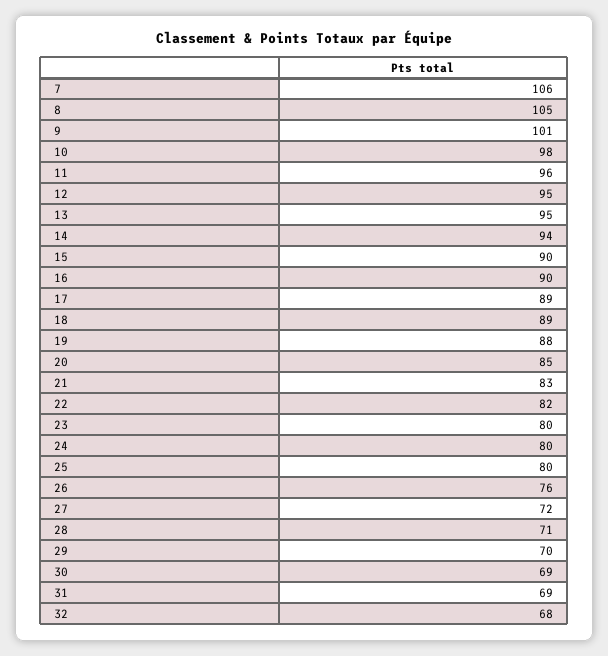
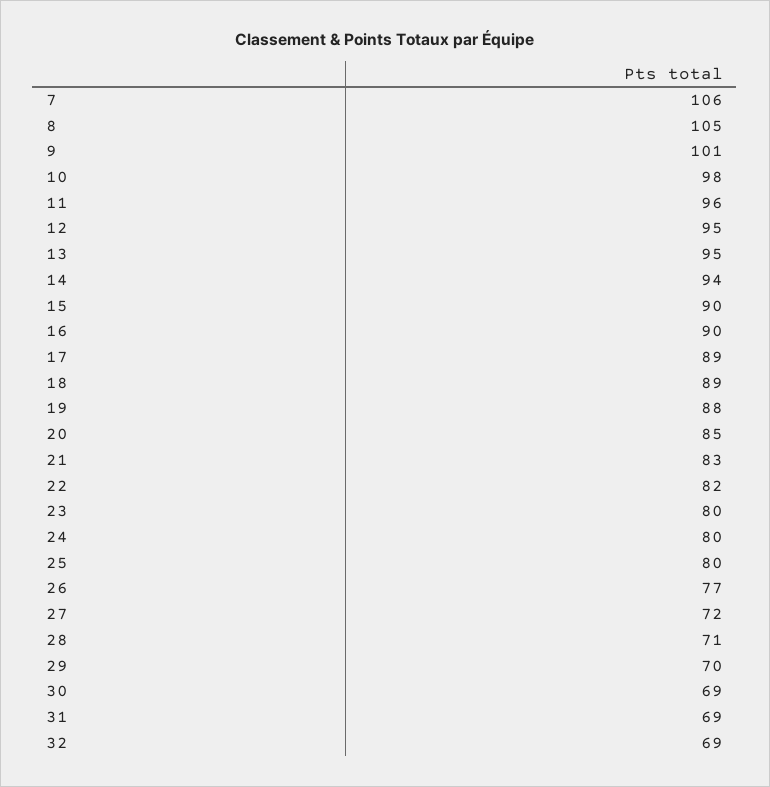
26: 76 -> 77
32: 68 -> 69

